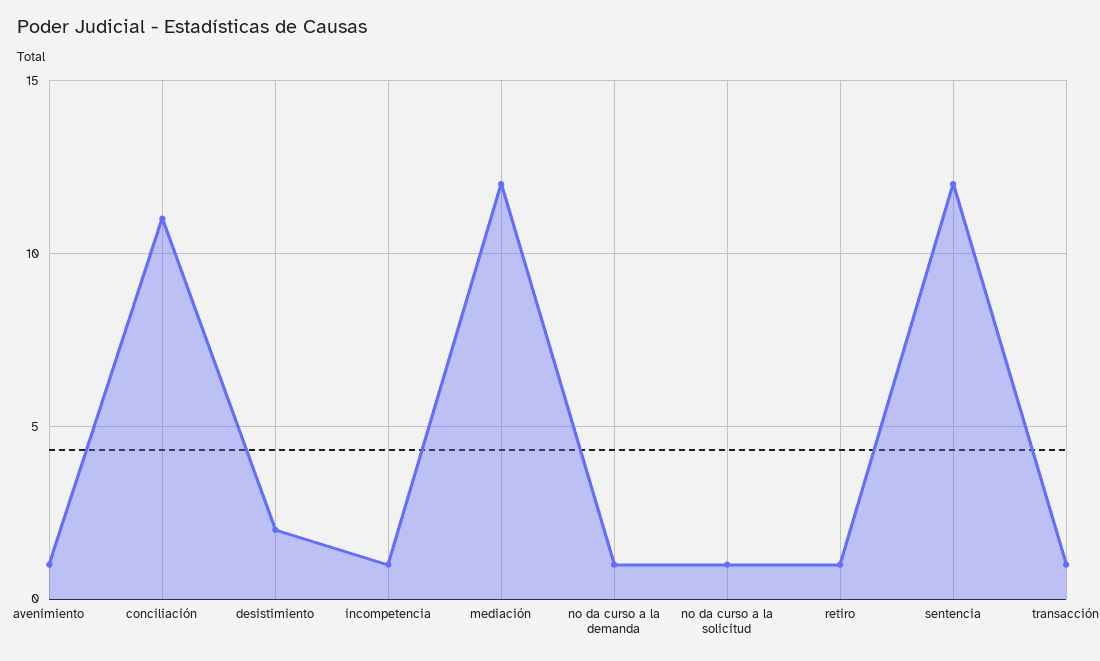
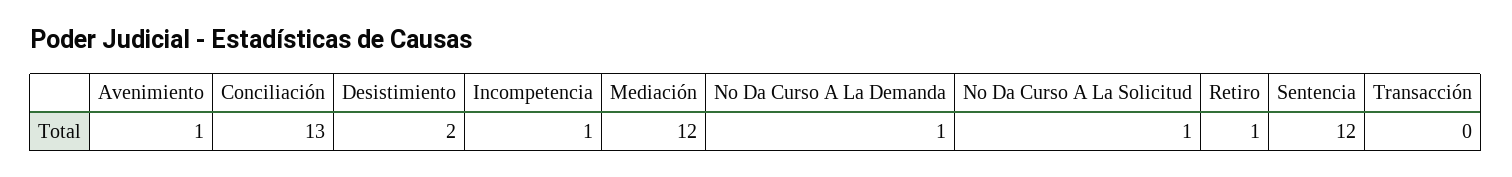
conciliación: 11 -> 13
transacción: 1 -> 0

